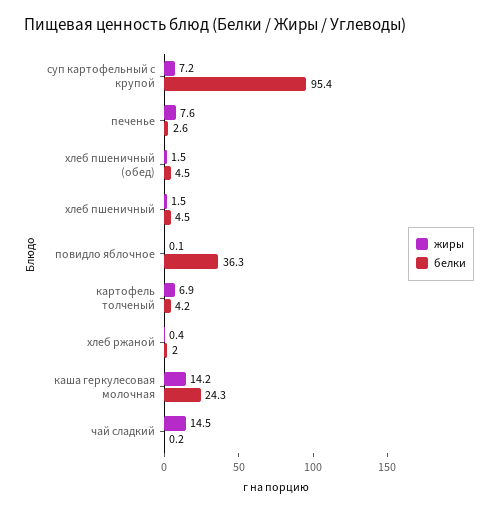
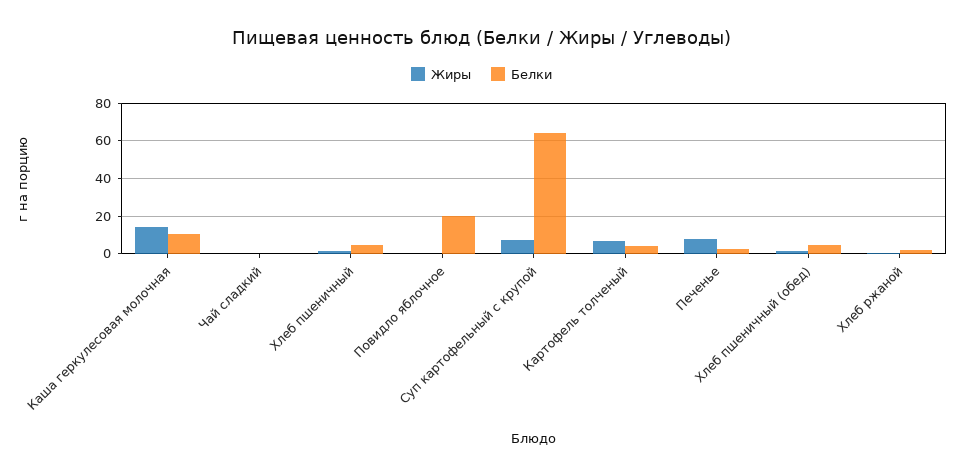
белки, суп картофельный с крупой: 95.4 -> 65
белки, повидло яблочное: 36.3 -> 20
белки, каша геркулесовая молочная: 24.3 -> 10
жиры, чай сладкий: 14.5 -> 0

